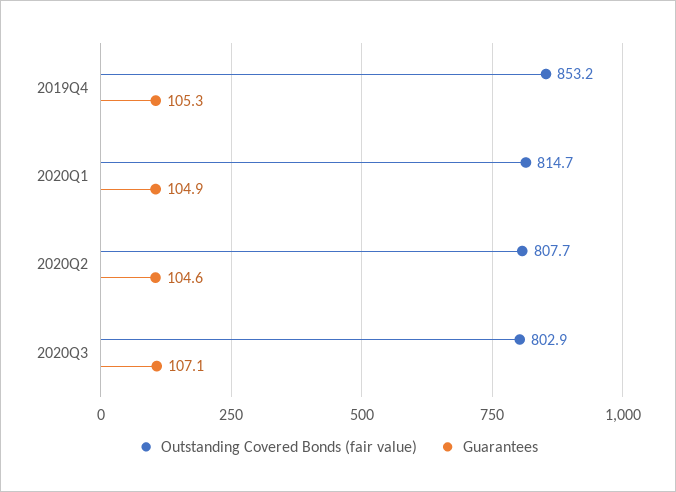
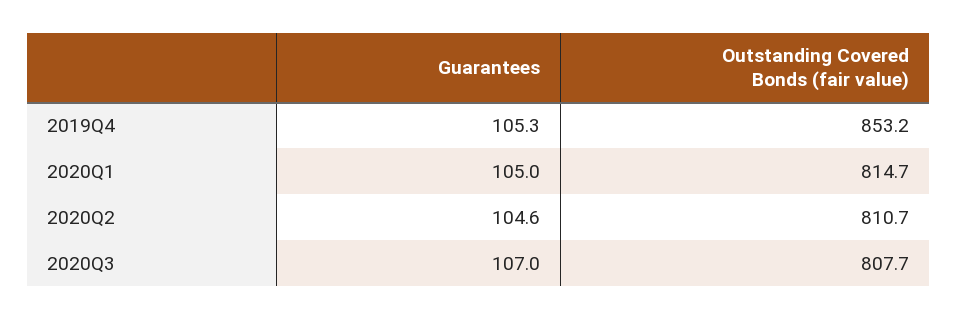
Guarantees, 2020Q1: 104.9 -> 105
Outstanding Covered Bonds (fair value), 2020Q2: 807.7 -> 810.7
Outstanding Covered Bonds (fair value), 2020Q3: 802.9 -> 807.7
Guarantees, 2020Q3: 107.1 -> 107

